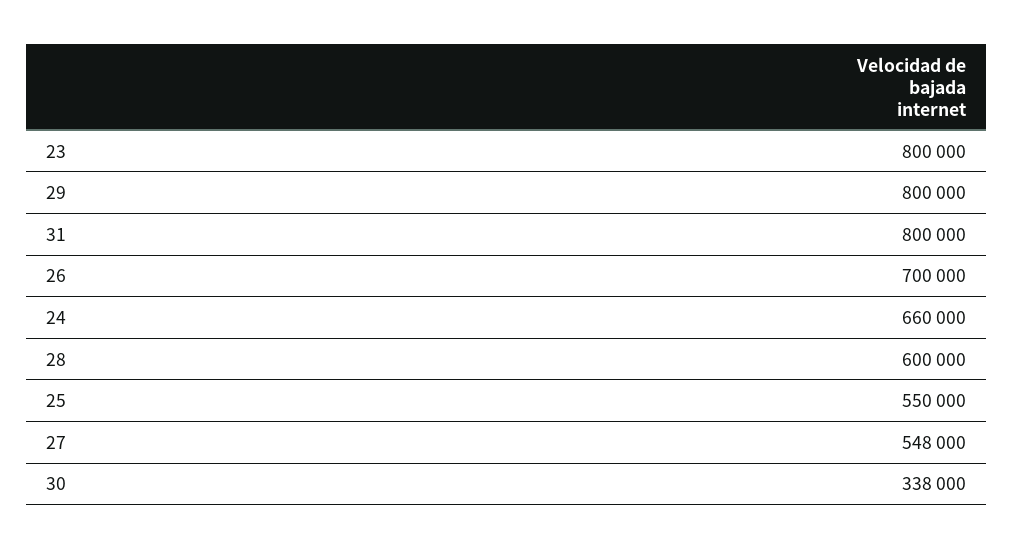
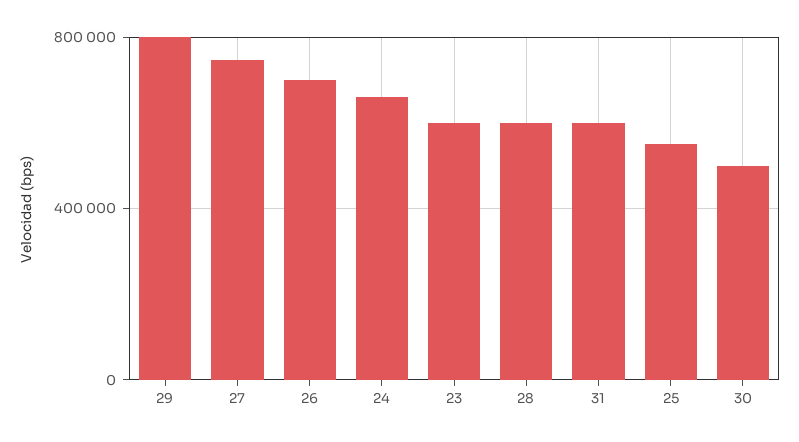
23: 800000 -> 600000
31: 800000 -> 600000
27: 548000 -> 750000
30: 338000 -> 500000

